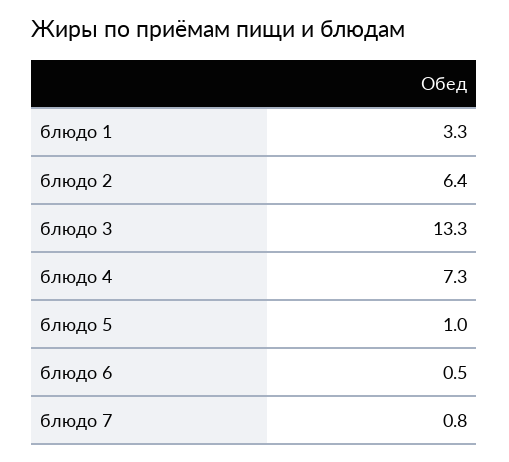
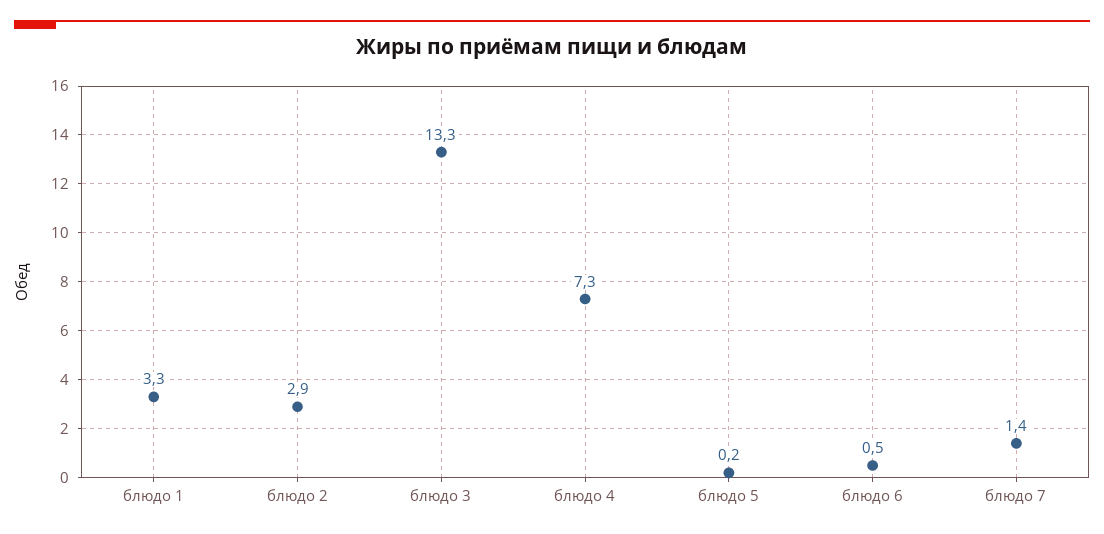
блюдо 2: 6.4 -> 2.9
блюдо 5: 1 -> 0.2
блюдо 7: 0.8 -> 1.4

